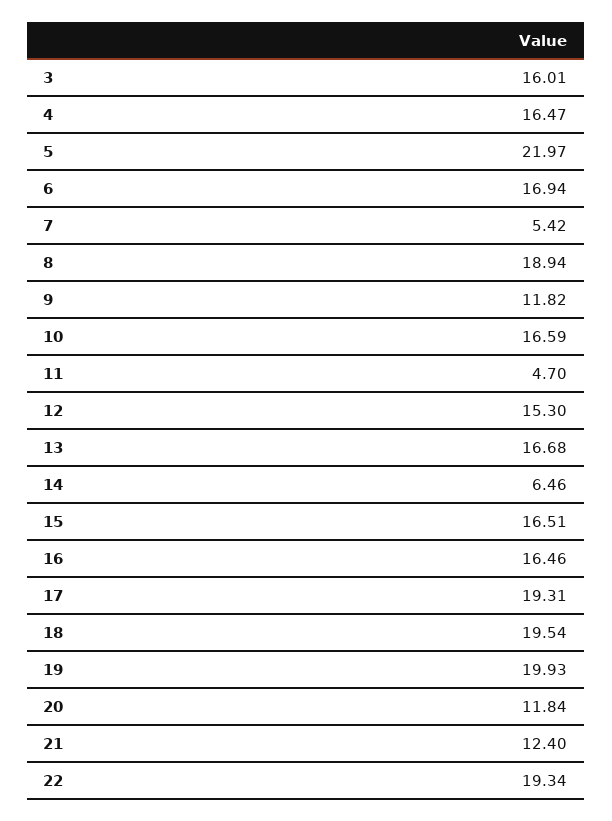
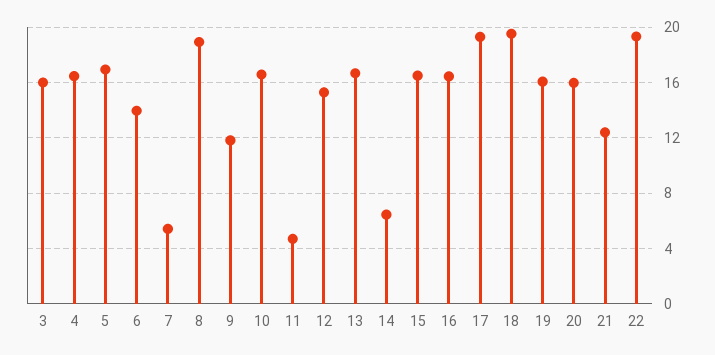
5: 21.97 -> 17
6: 16.94 -> 14
19: 19.93 -> 16
20: 11.84 -> 16

